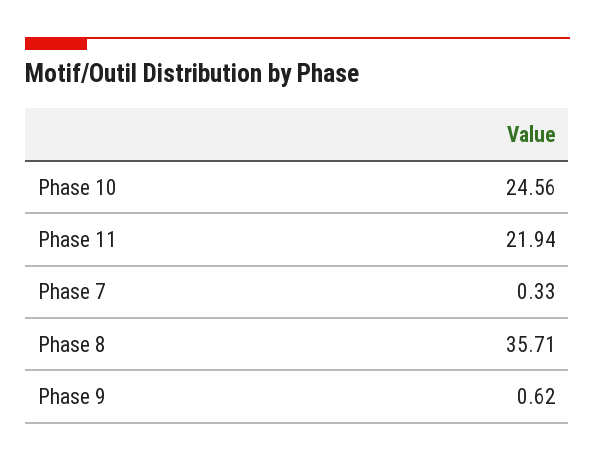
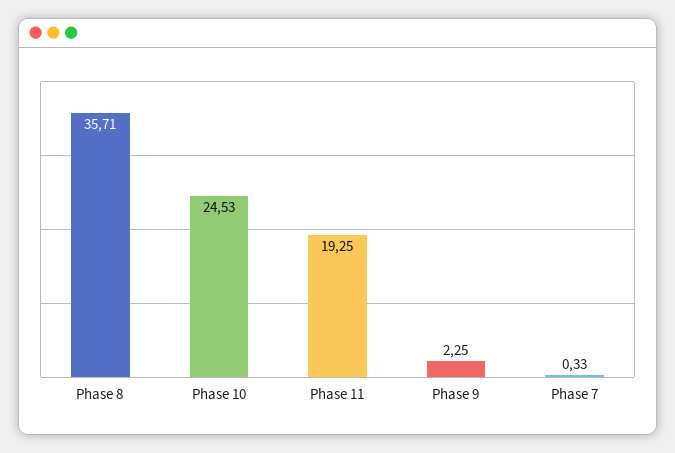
Phase 10: 24.56 -> 24.53
Phase 11: 21.94 -> 19.25
Phase 9: 0.62 -> 2.25

